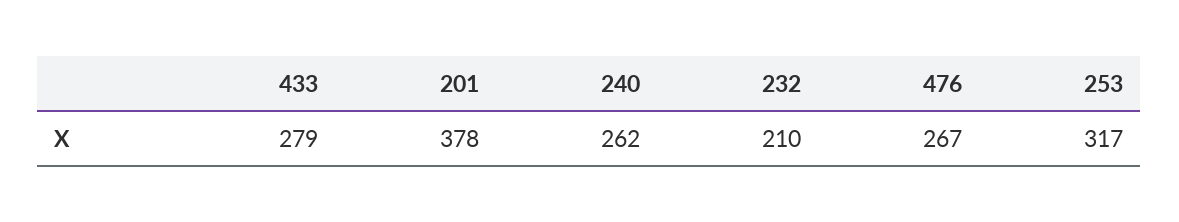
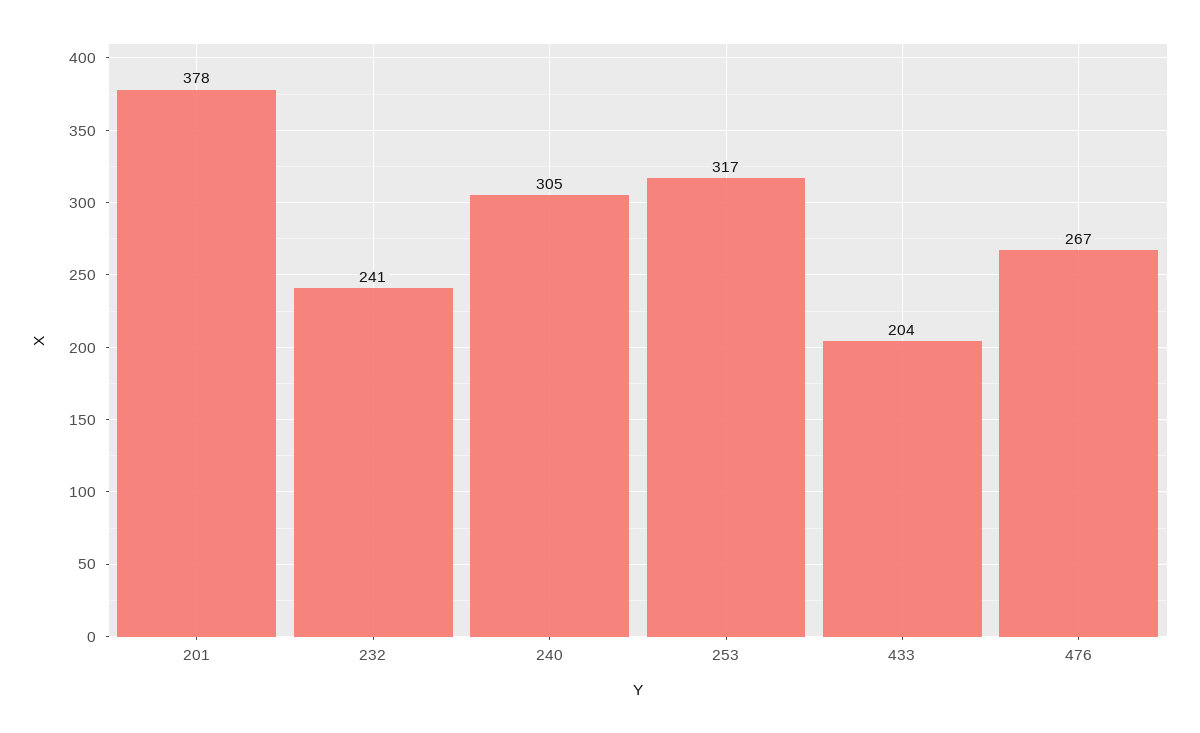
433: 279 -> 204
240: 262 -> 305
232: 210 -> 241

